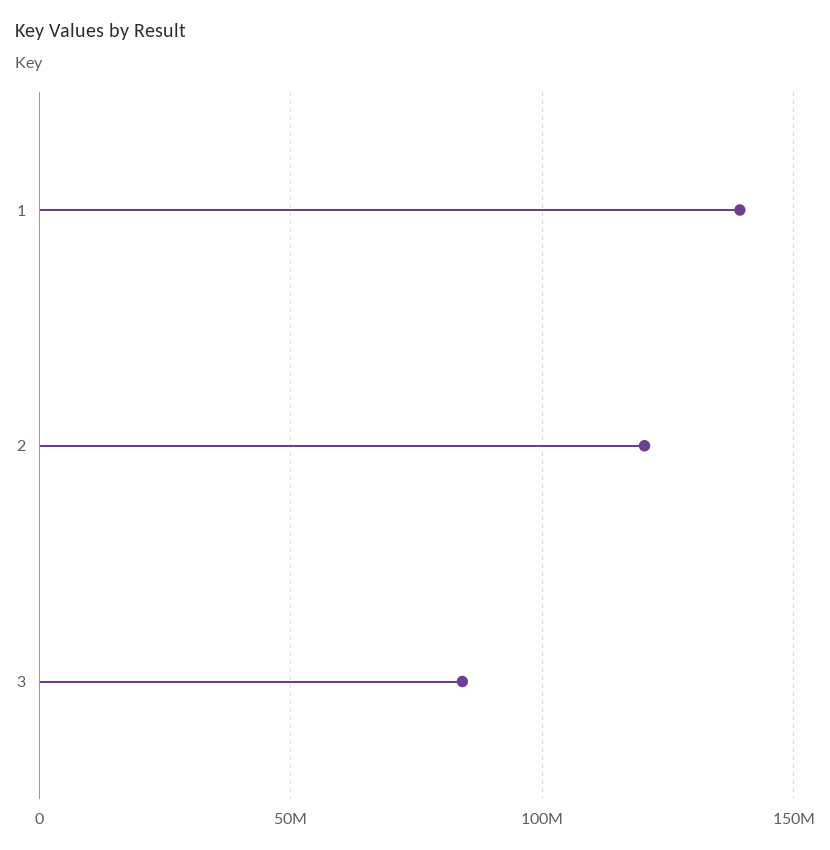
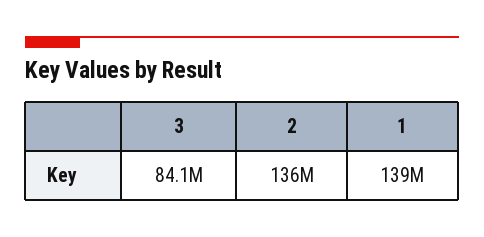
2: 120000000 -> 136000000

